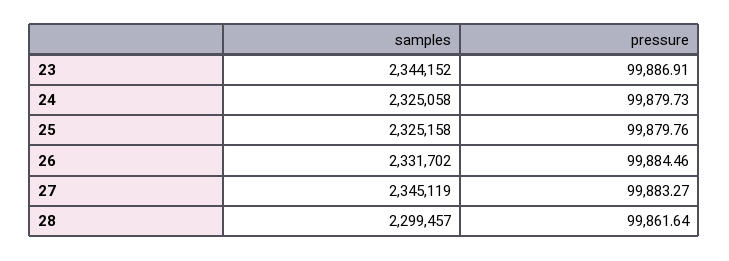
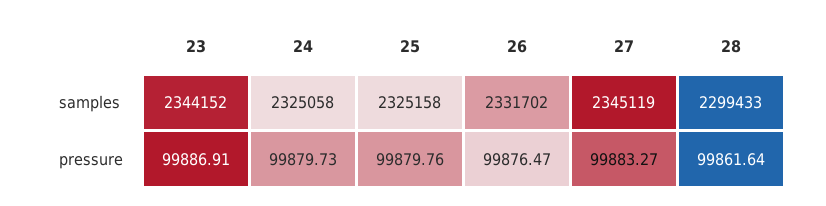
pressure, 26: 99884.46 -> 99876.47
samples, 28: 2299457 -> 2299433

